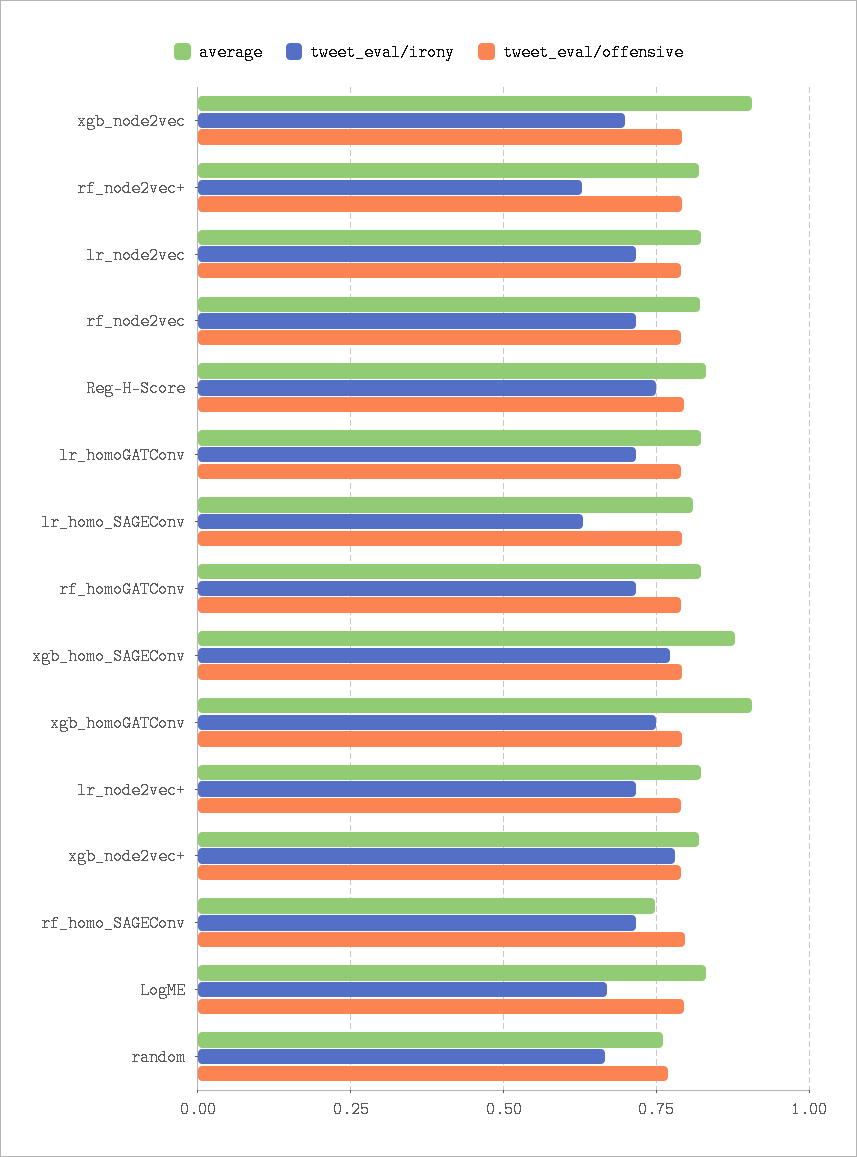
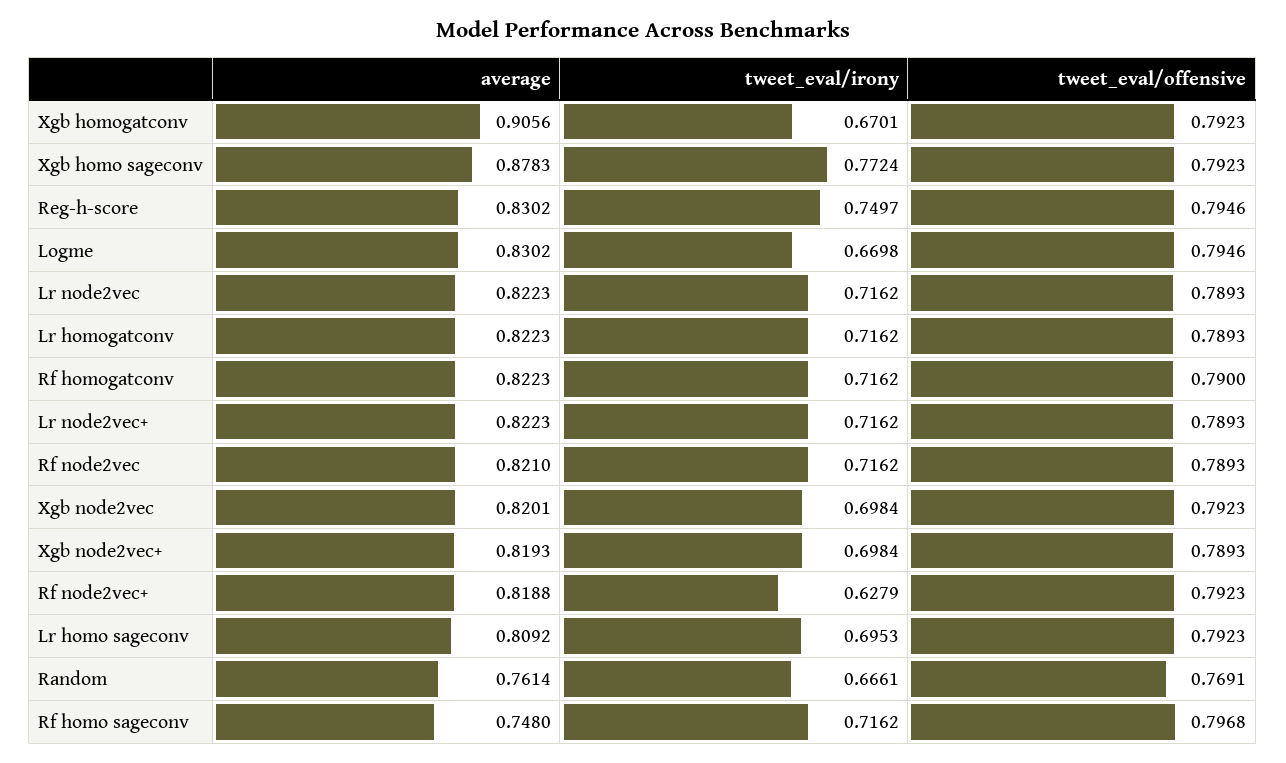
average, xgb_node2vec: 0.9 -> 0.8201
tweet_eval/irony, lr_homo_SAGEConv: 0.625 -> 0.6953
tweet_eval/irony, xgb_homoGATConv: 0.75 -> 0.6701
tweet_eval/irony, xgb_node2vec+: 0.775 -> 0.6984

